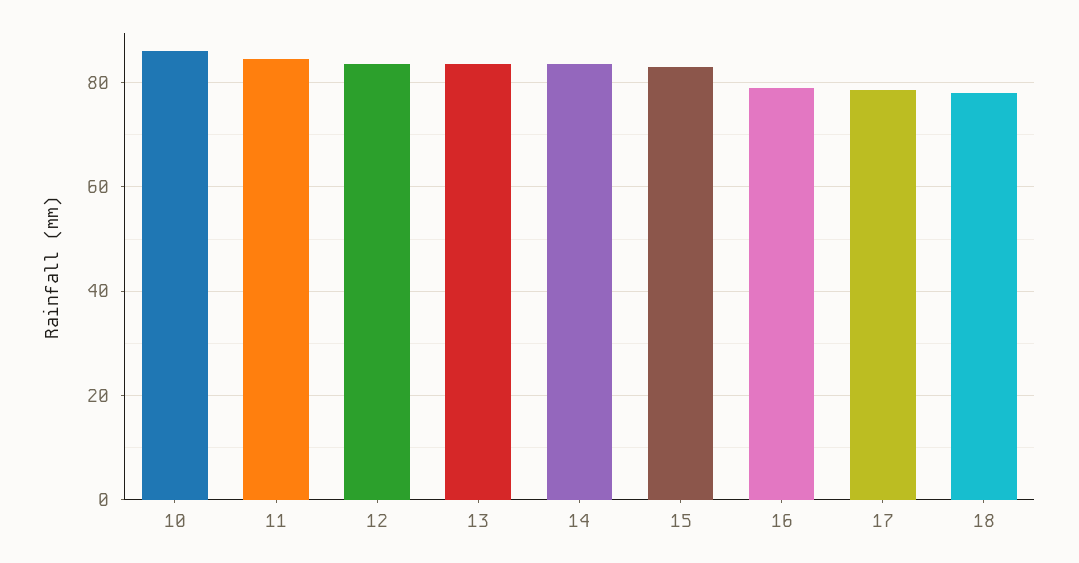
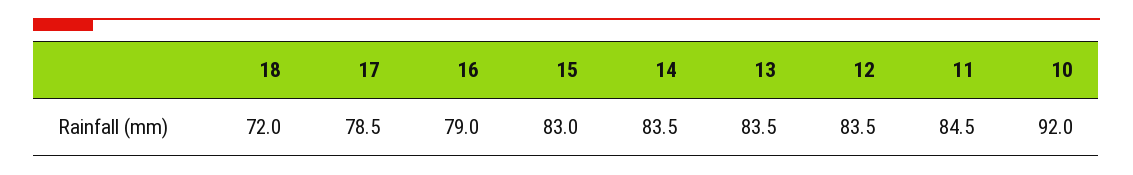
10: 86 -> 92
18: 78 -> 72

